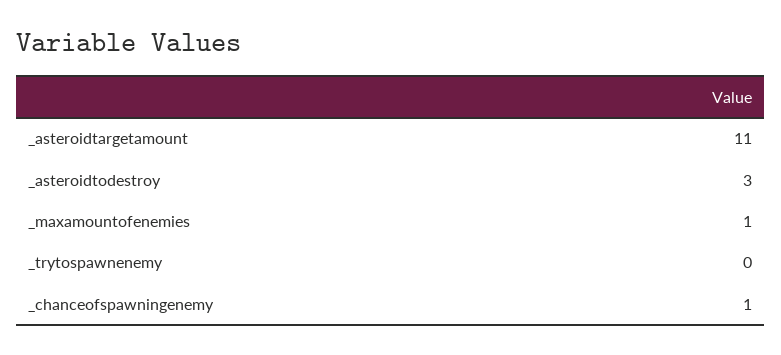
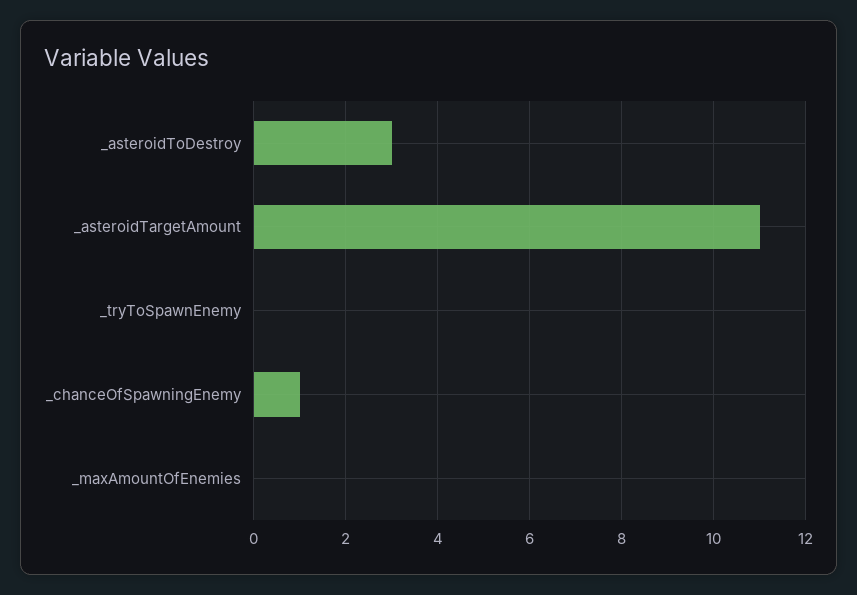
_maxamountofenemies: 1 -> 0

